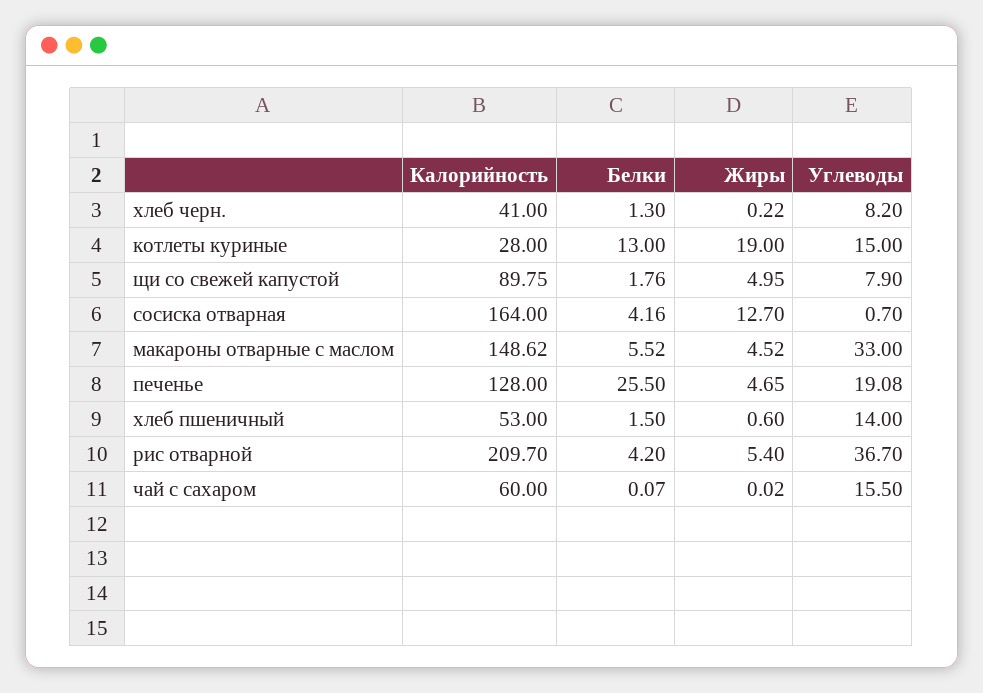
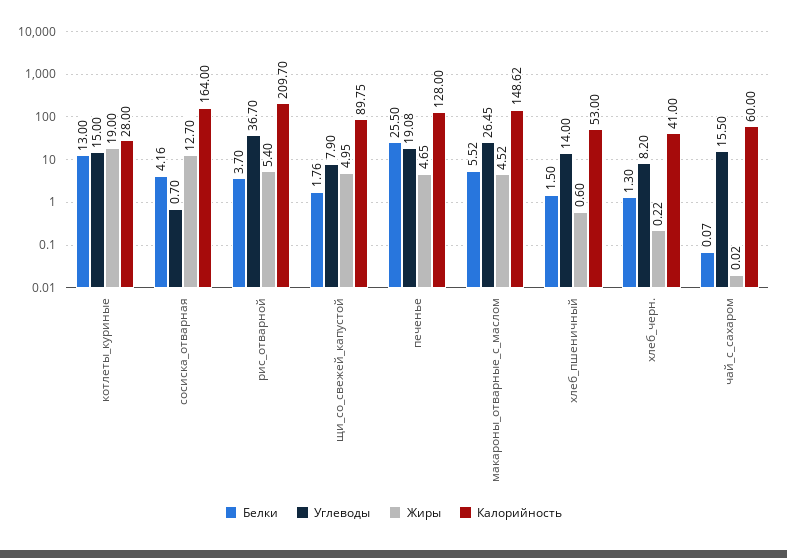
Углеводы, макароны отварные с маслом: 33 -> 26.45
Белки, рис отварной: 4.2 -> 3.7

